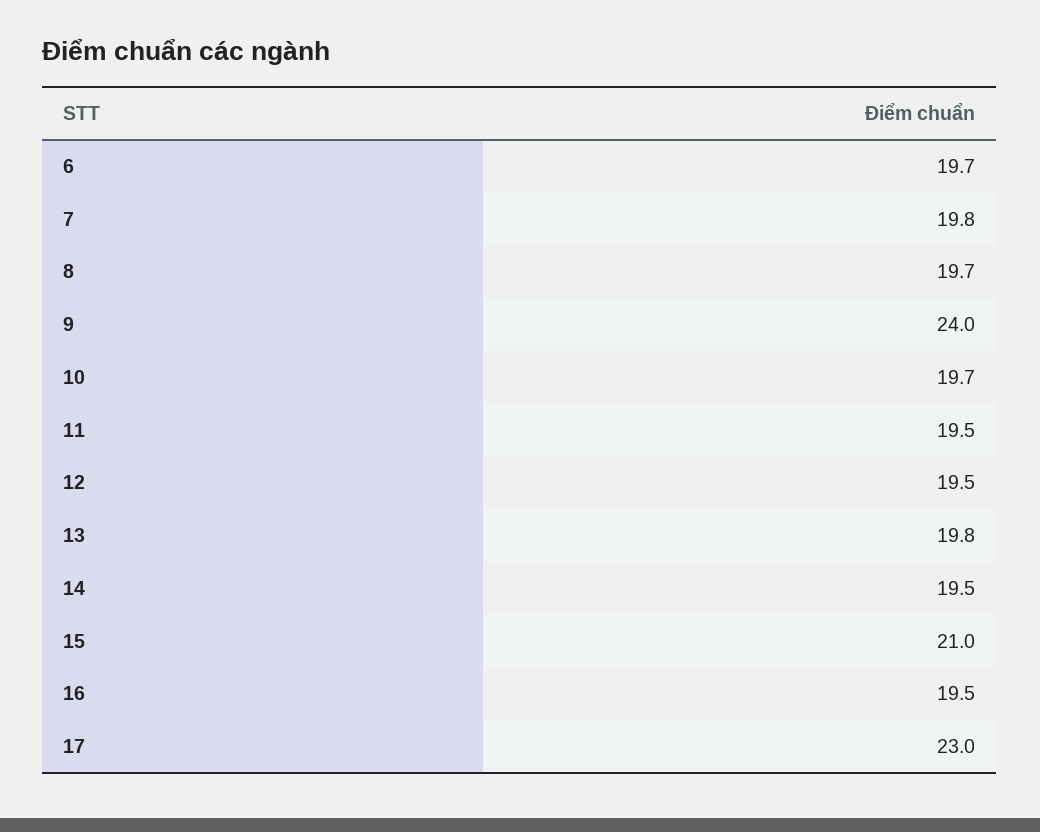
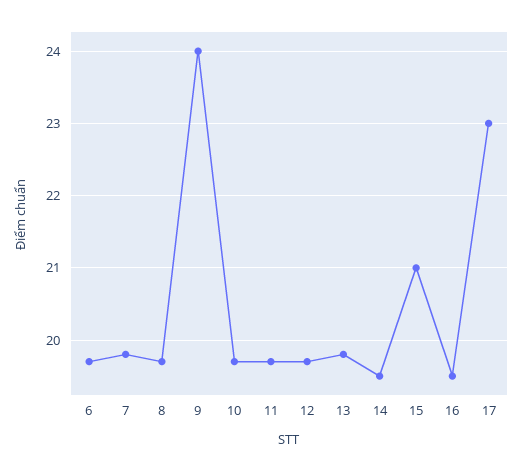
11: 19.5 -> 19.7
12: 19.5 -> 19.7

